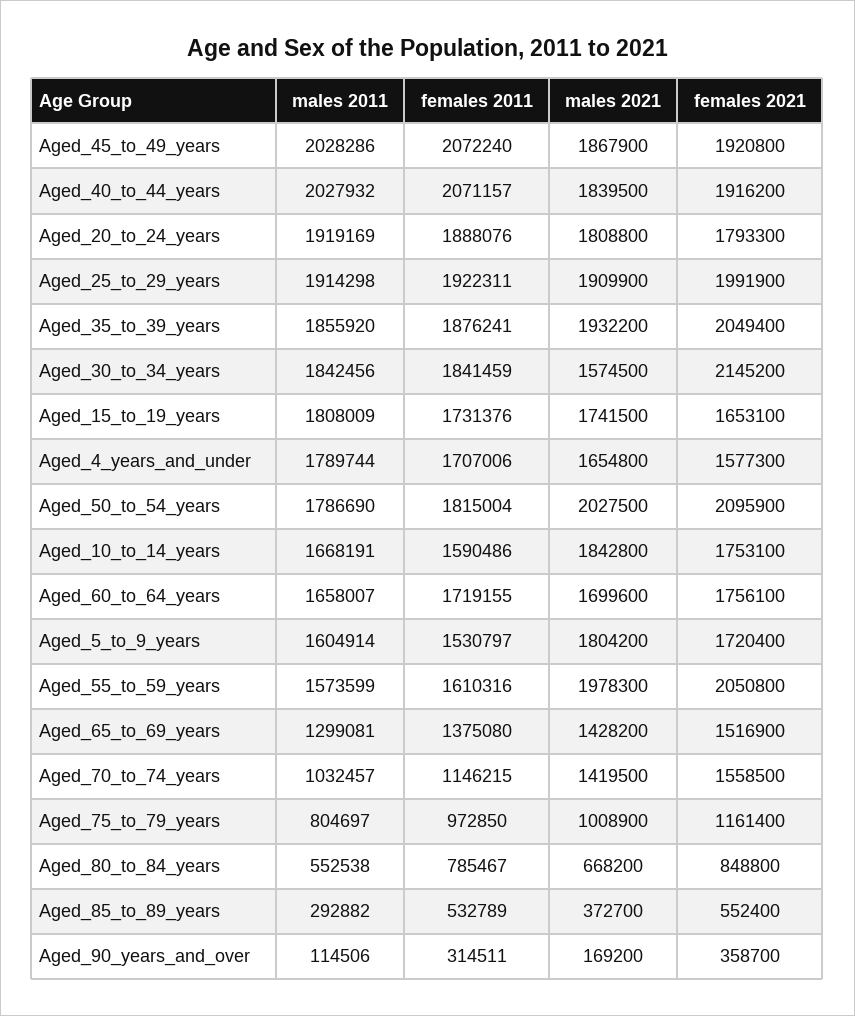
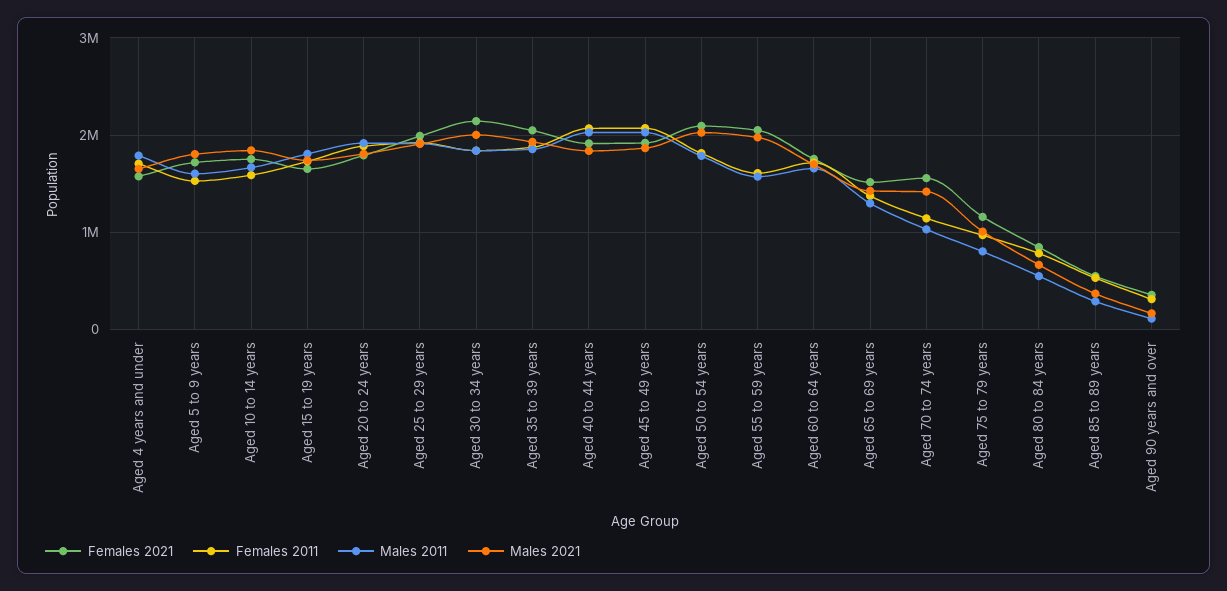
males 2021, Aged_30_to_34_years: 1574500 -> 2000000

